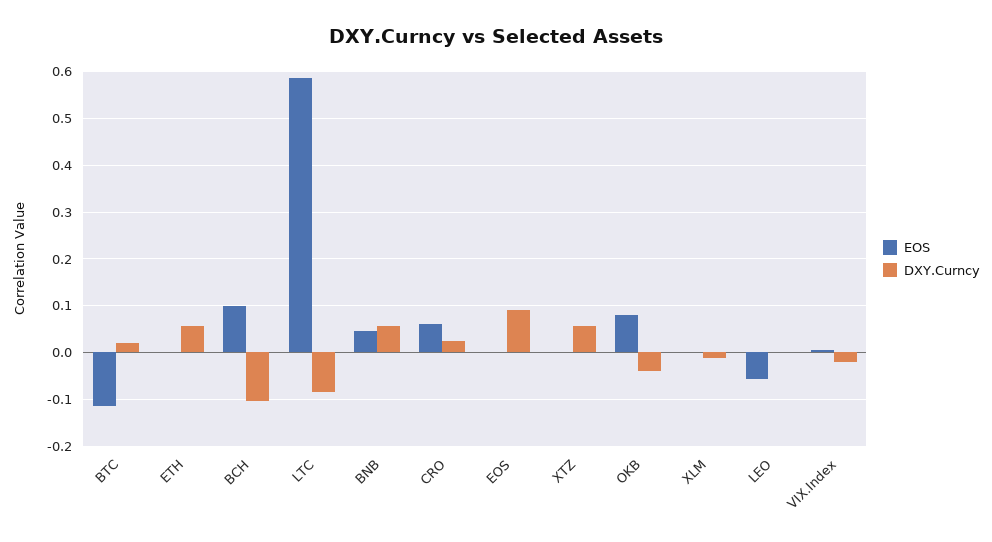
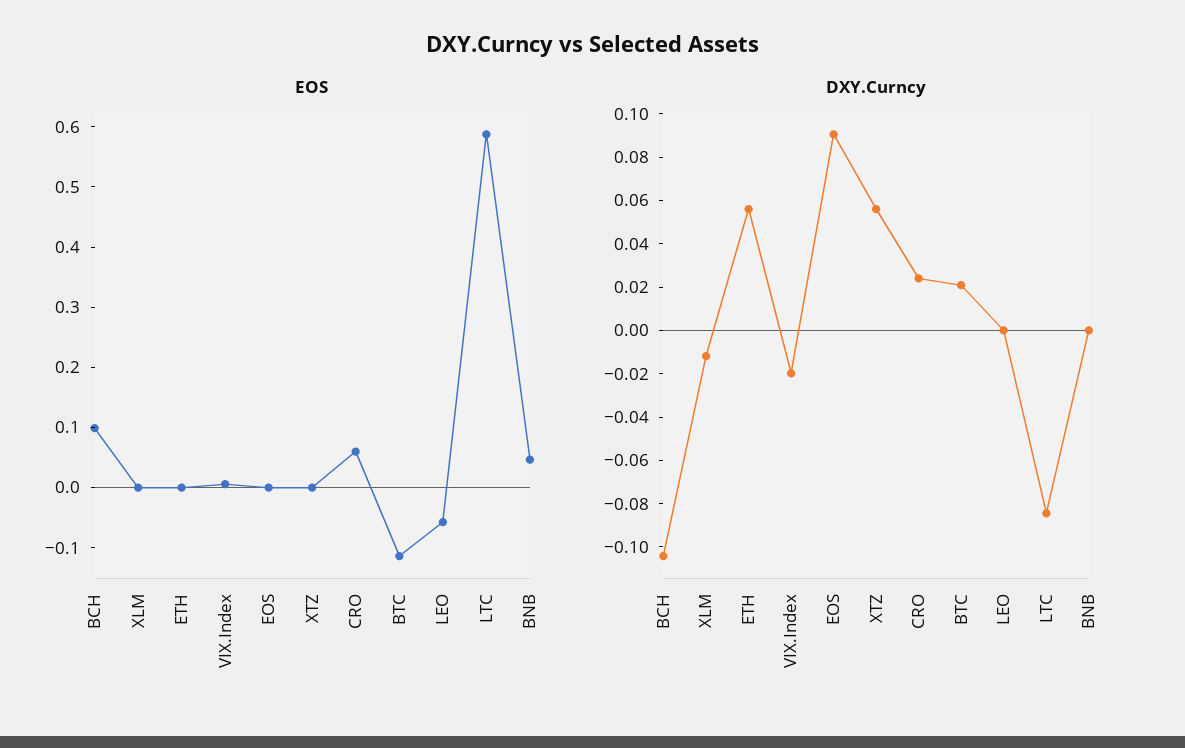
DXY.Curncy, BNB: 0.06 -> 0
EOS, OKB: 0.08 -> none
DXY.Curncy, OKB: -0.04 -> none

